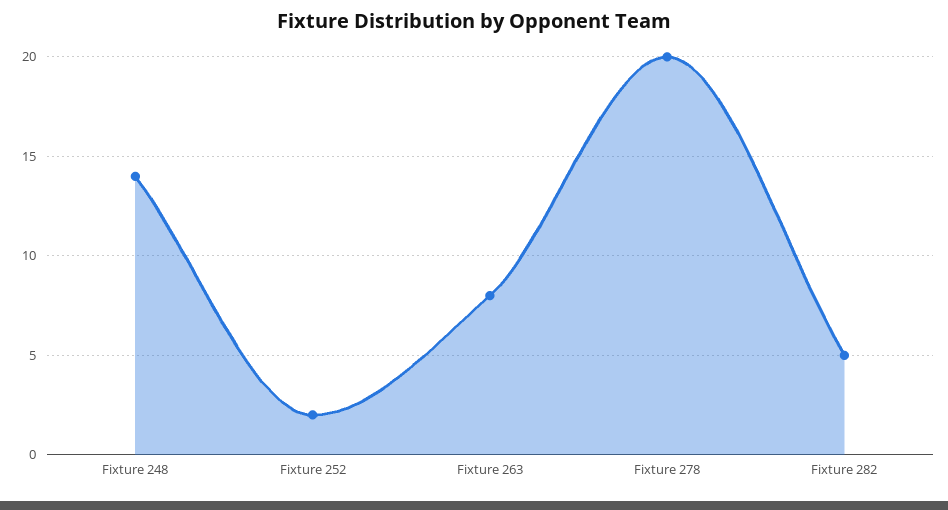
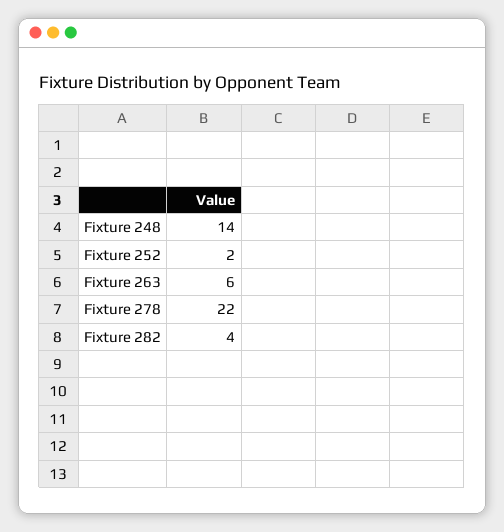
Fixture 263: 8 -> 6
Fixture 278: 20 -> 22
Fixture 282: 5 -> 4

